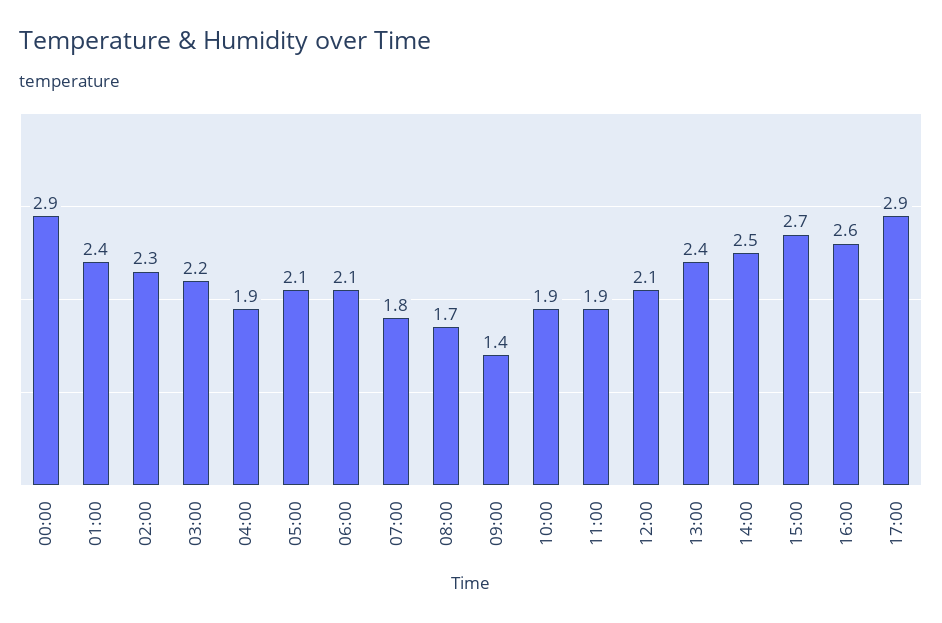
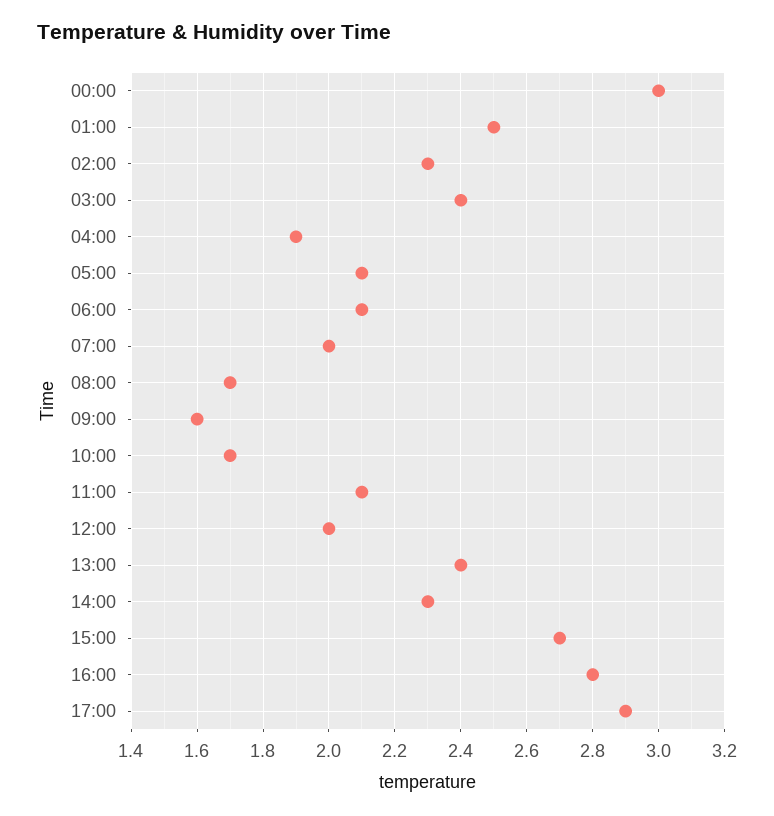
00:00: 2.9 -> 3
01:00: 2.4 -> 2.5
03:00: 2.2 -> 2.4
07:00: 1.8 -> 2
09:00: 1.4 -> 1.6
10:00: 1.9 -> 1.7
11:00: 1.9 -> 2.1
12:00: 2.1 -> 2
14:00: 2.5 -> 2.3
16:00: 2.6 -> 2.8

